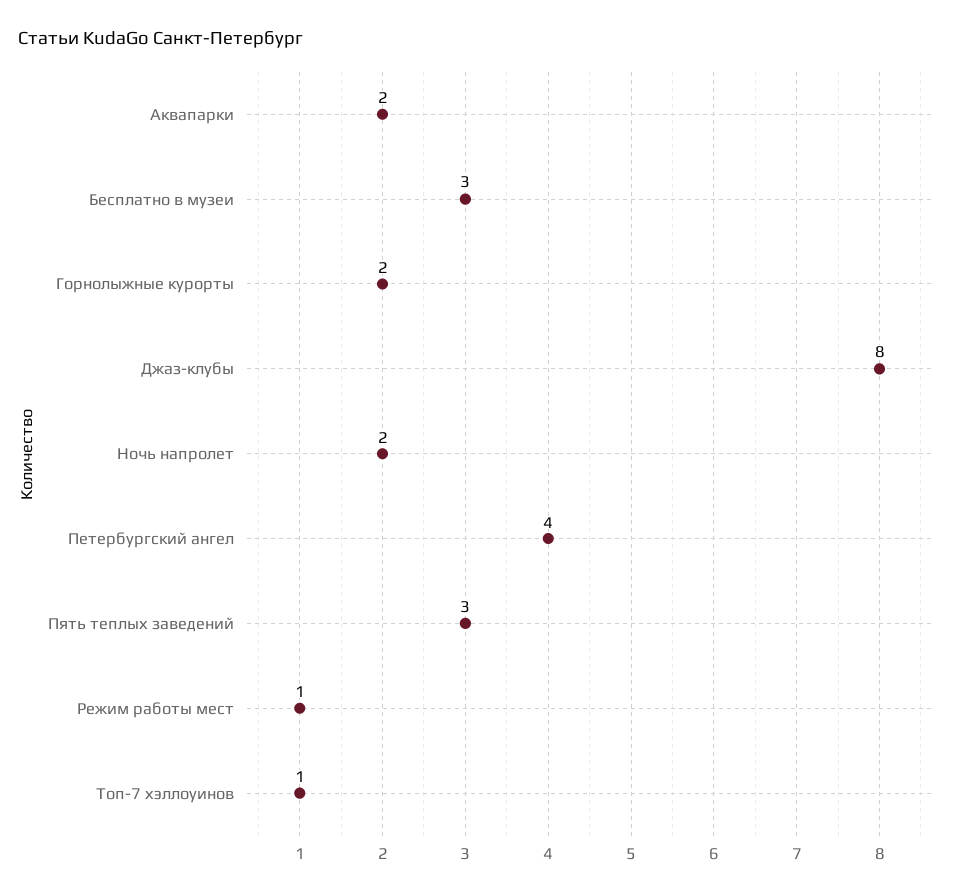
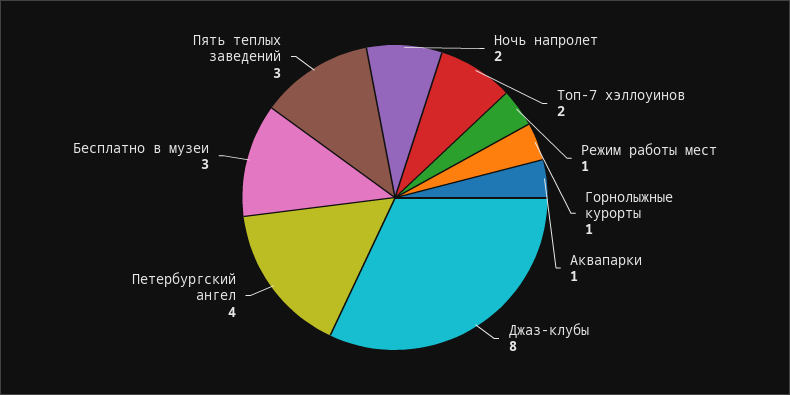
Аквапарки: 2 -> 1
Горнолыжные курорты: 2 -> 1
Топ-7 хэллоуинов: 1 -> 2

